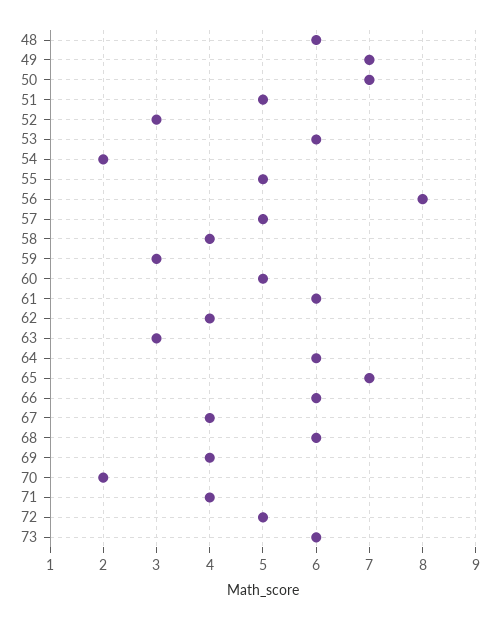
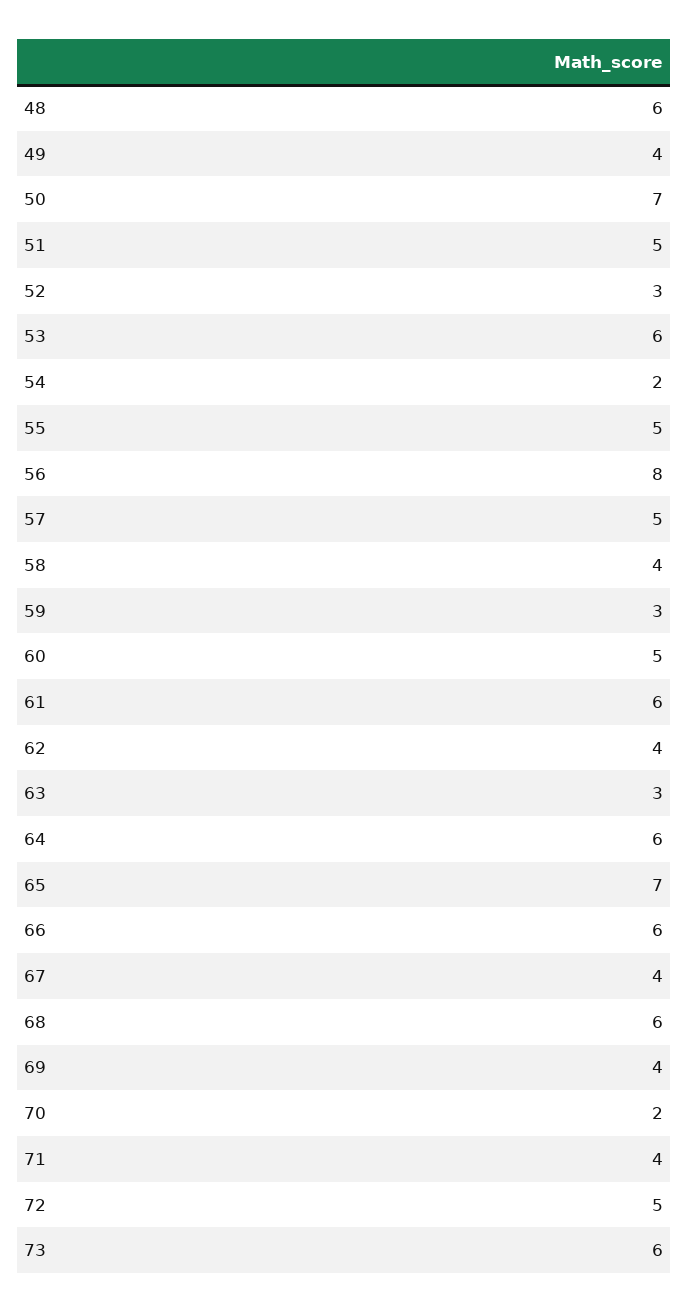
49: 7 -> 4

